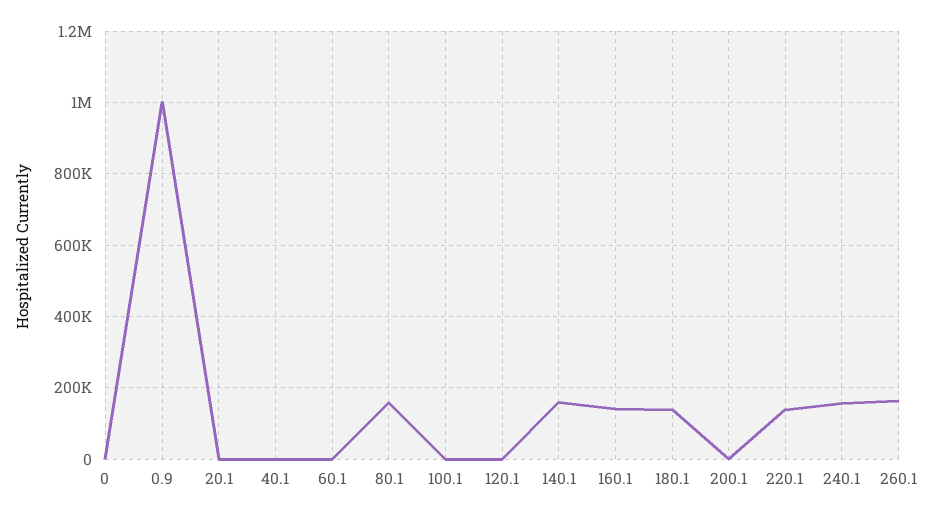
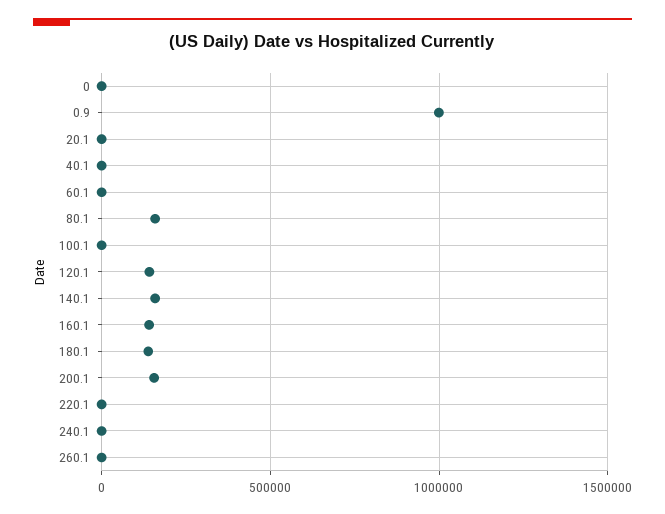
120.1: 0 -> 150000
200.1: 0 -> 150000
220.1: 140000 -> 0
240.1: 160000 -> 0
260.1: 160000 -> 0

